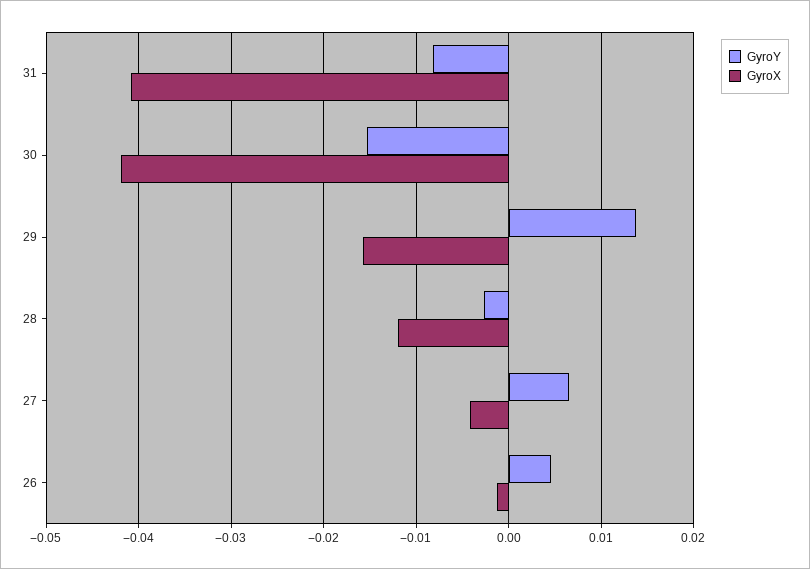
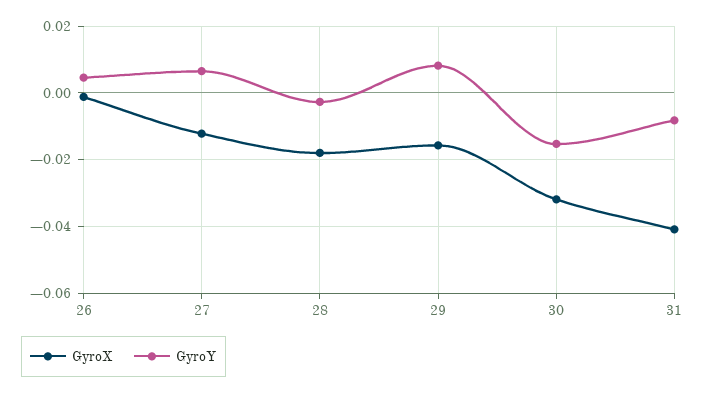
GyroX, 30: -0.042 -> -0.032
GyroY, 29: 0.014 -> 0.008
GyroX, 28: -0.012 -> -0.018
GyroX, 27: -0.004 -> -0.012

